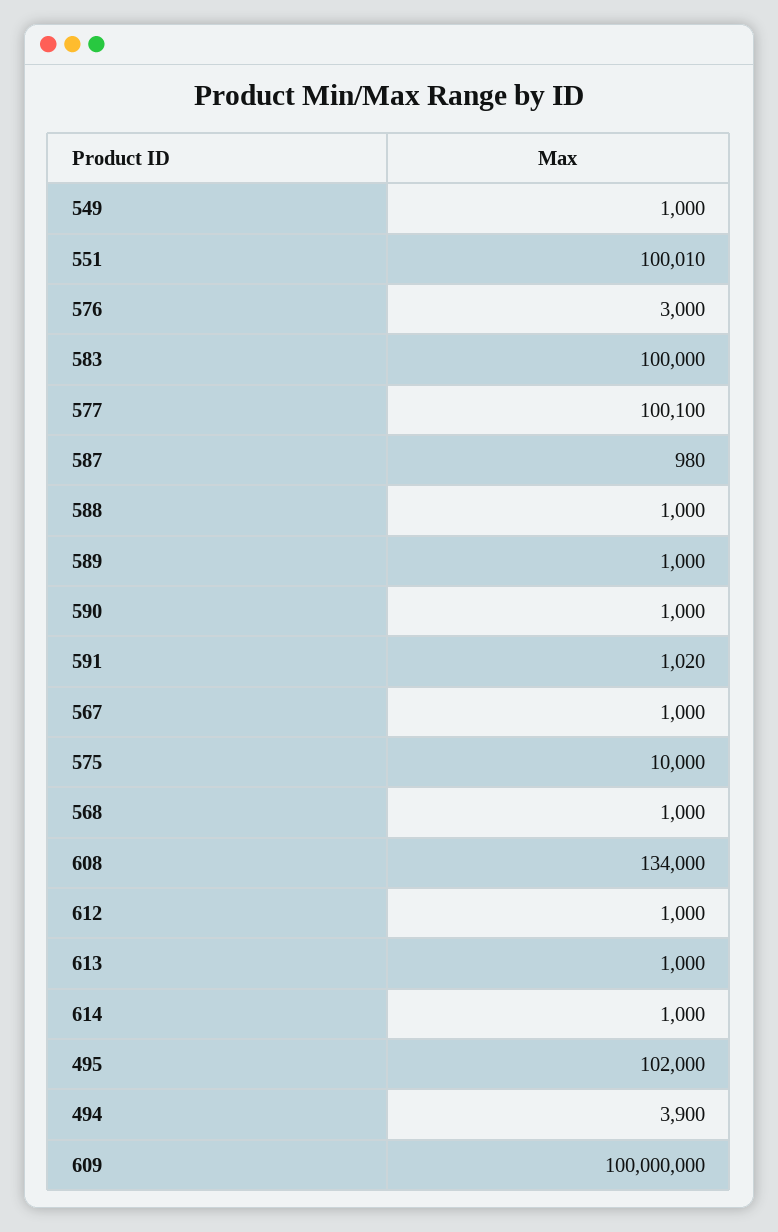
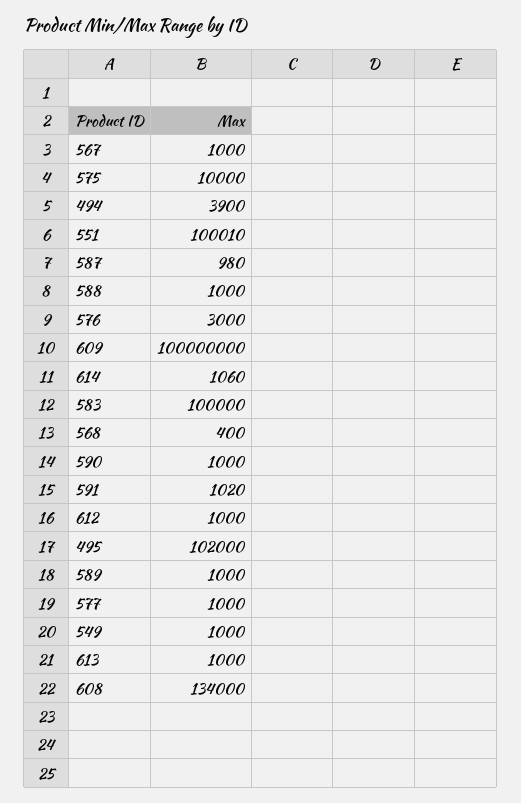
577: 100100 -> 1000
568: 1000 -> 400
614: 1000 -> 1060

